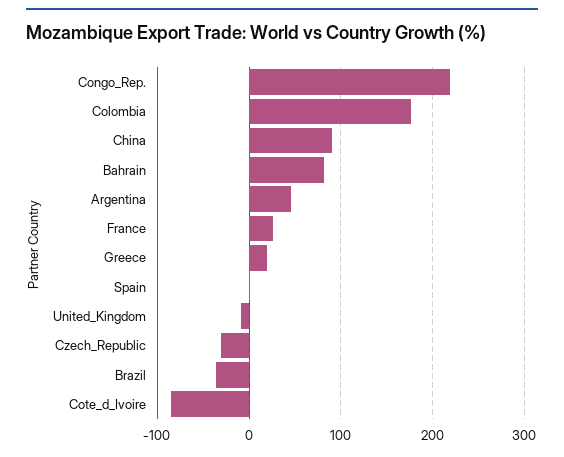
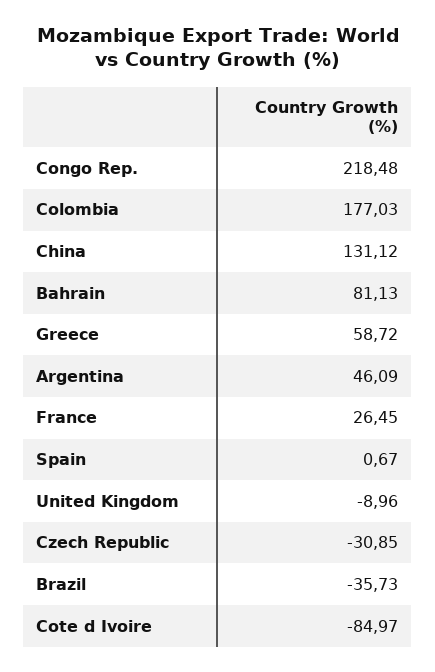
China: 90 -> 131.12
Greece: 20 -> 58.72

